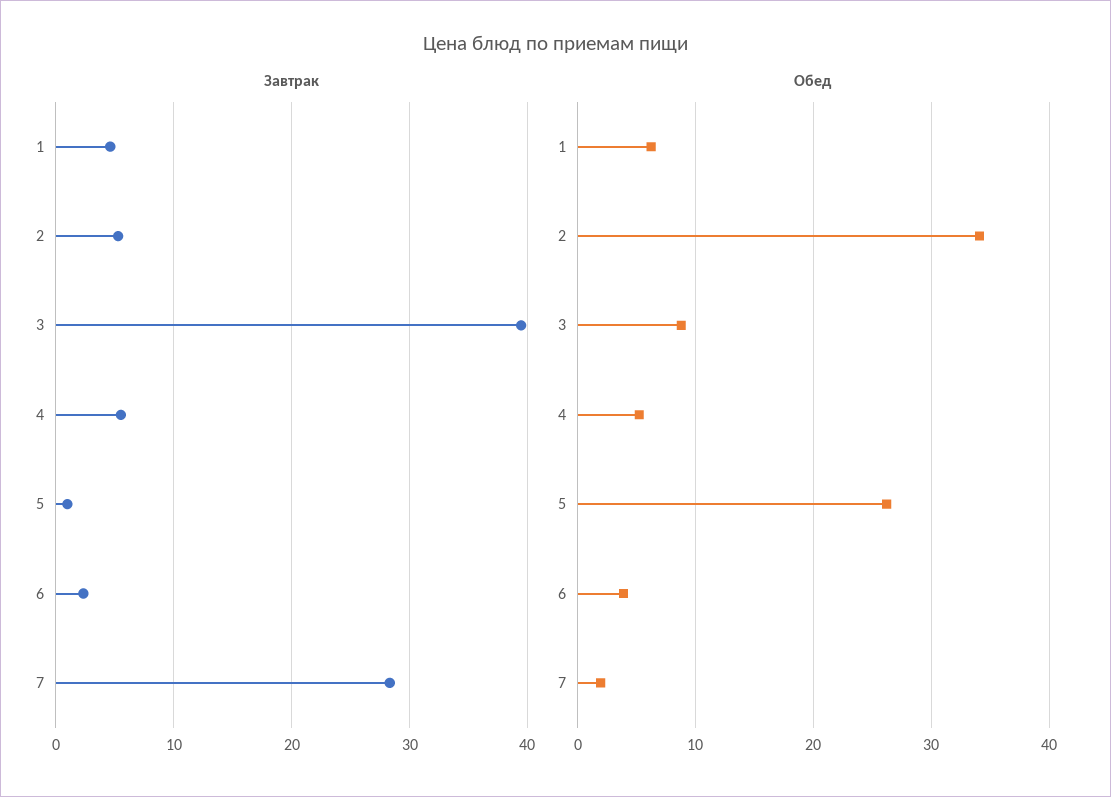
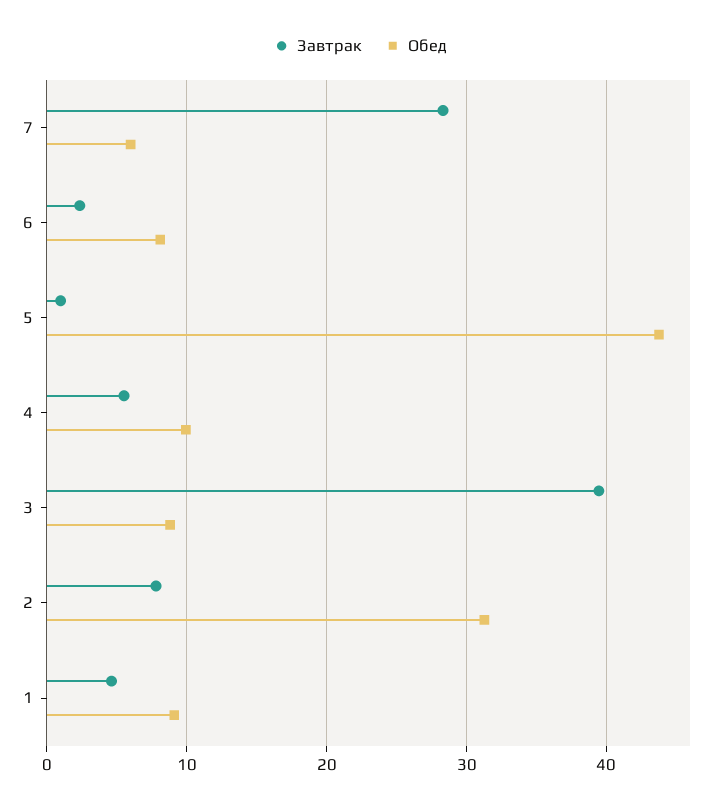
Завтрак, 2: 5 -> 8
Обед, 1: 6 -> 9
Обед, 2: 34 -> 31
Обед, 4: 5 -> 10
Обед, 5: 26 -> 44
Обед, 6: 4 -> 8
Обед, 7: 2 -> 6

